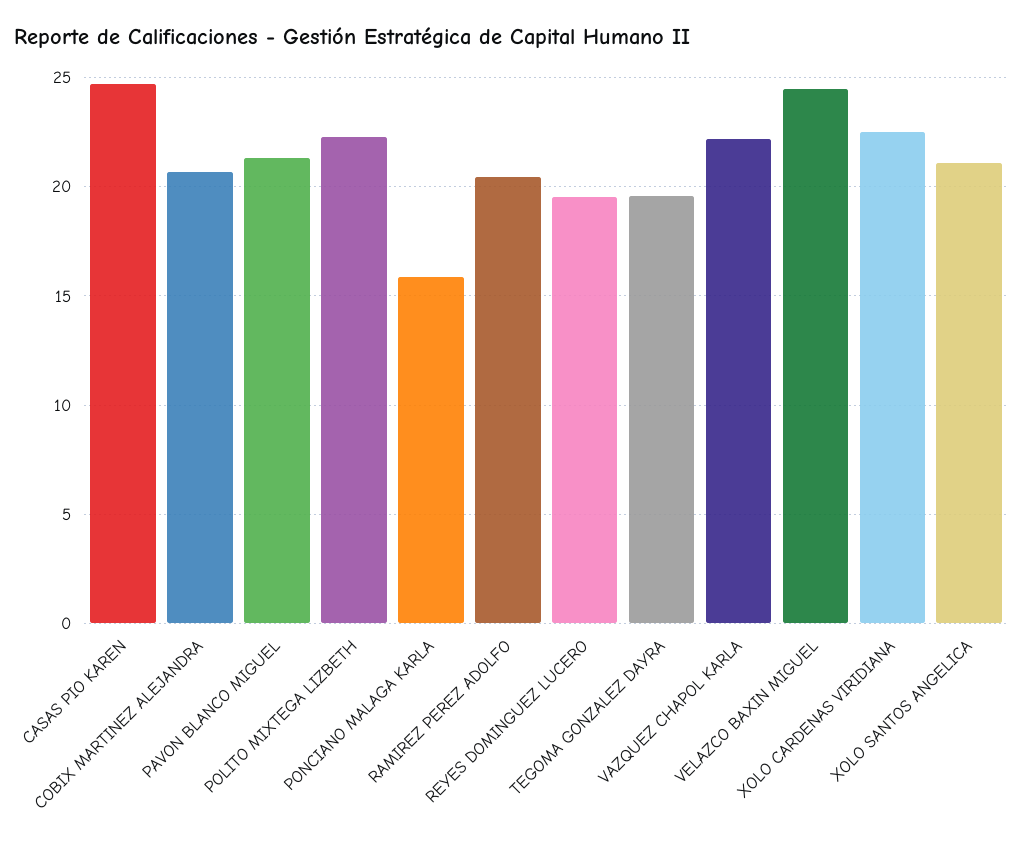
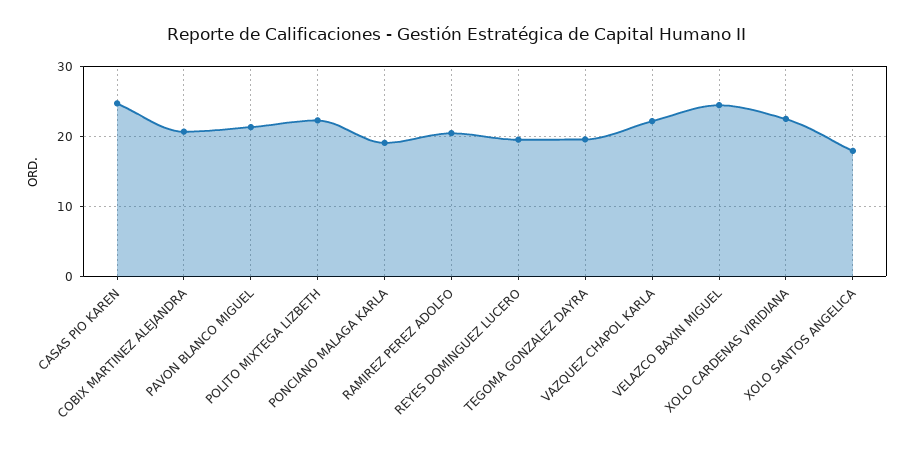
PONCIANO MALAGA KARLA: 16 -> 19
XOLO SANTOS ANGELICA: 21 -> 18

